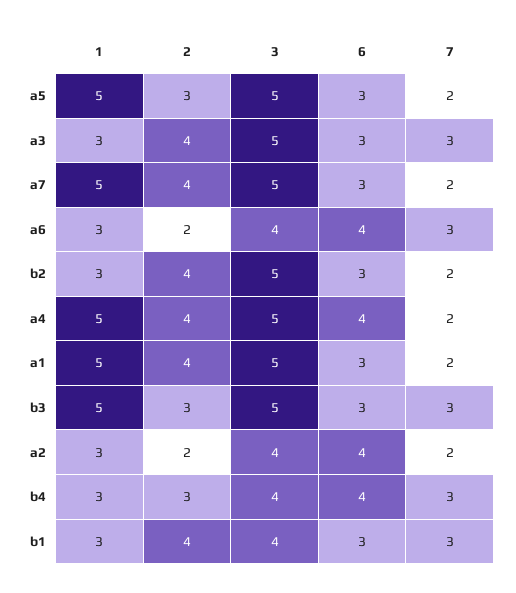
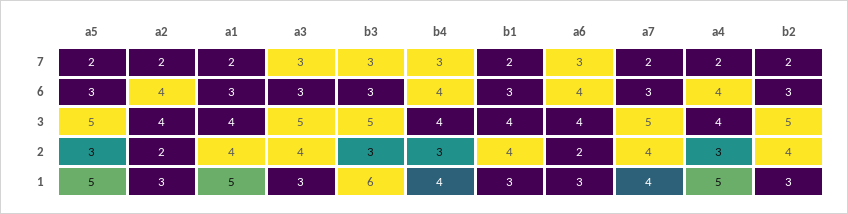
1, a7: 5 -> 4
2, a4: 4 -> 3
3, a4: 5 -> 4
3, a1: 5 -> 4
1, b3: 5 -> 6
1, b4: 3 -> 4
7, b1: 3 -> 2

